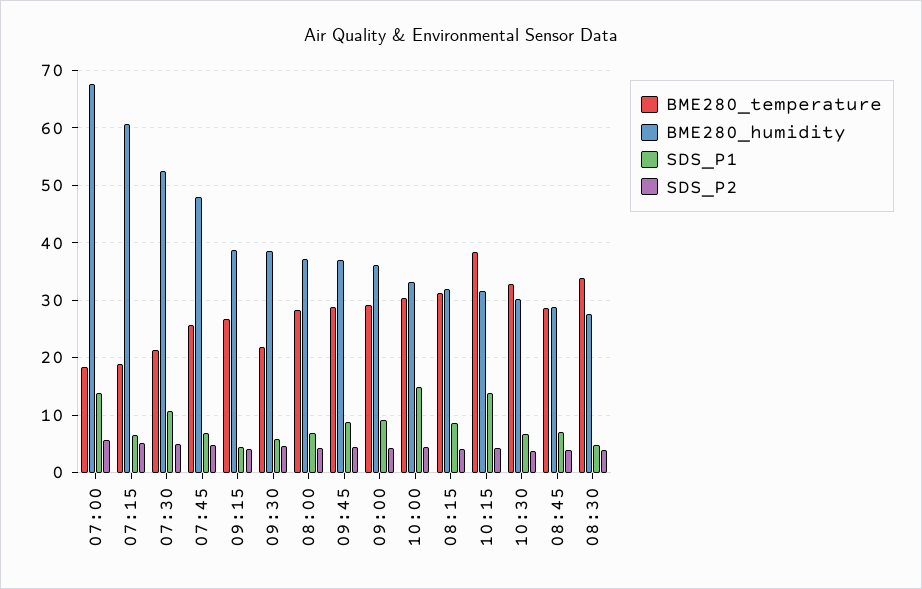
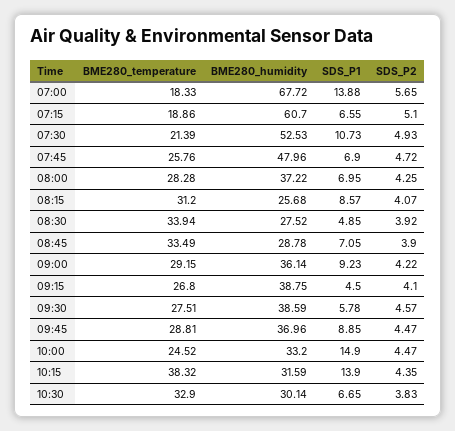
BME280_temperature, 09:30: 22 -> 27.51
BME280_temperature, 10:00: 30 -> 24.52
BME280_humidity, 08:15: 32 -> 25.68
BME280_temperature, 08:45: 28 -> 33.49

